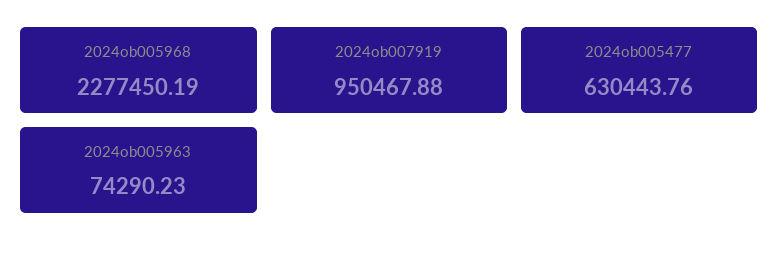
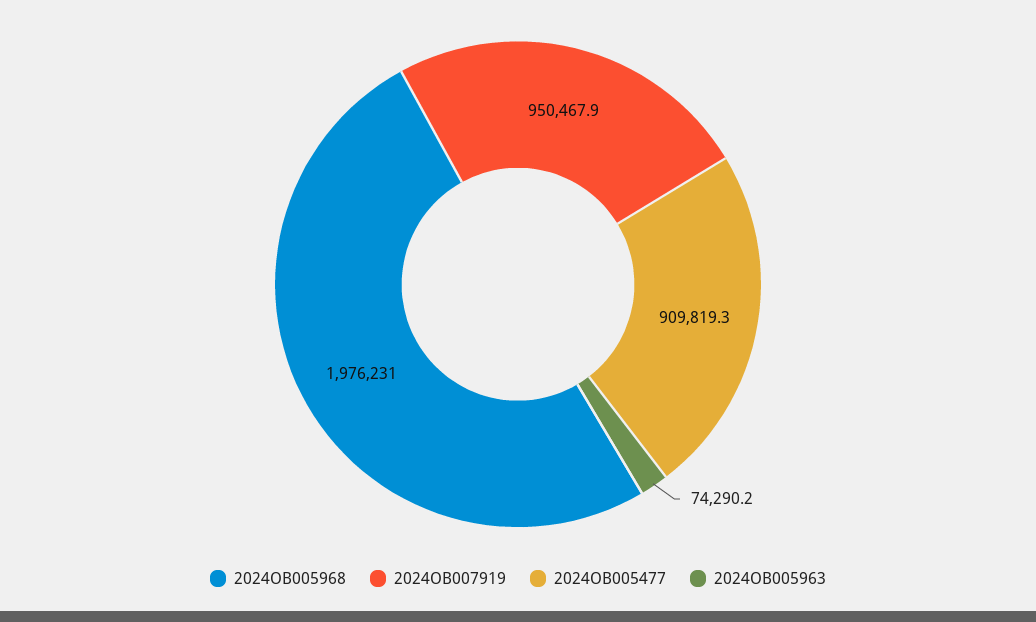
2024ob005968: 2277450.19 -> 1976231
2024ob005477: 630443.76 -> 909819.3

